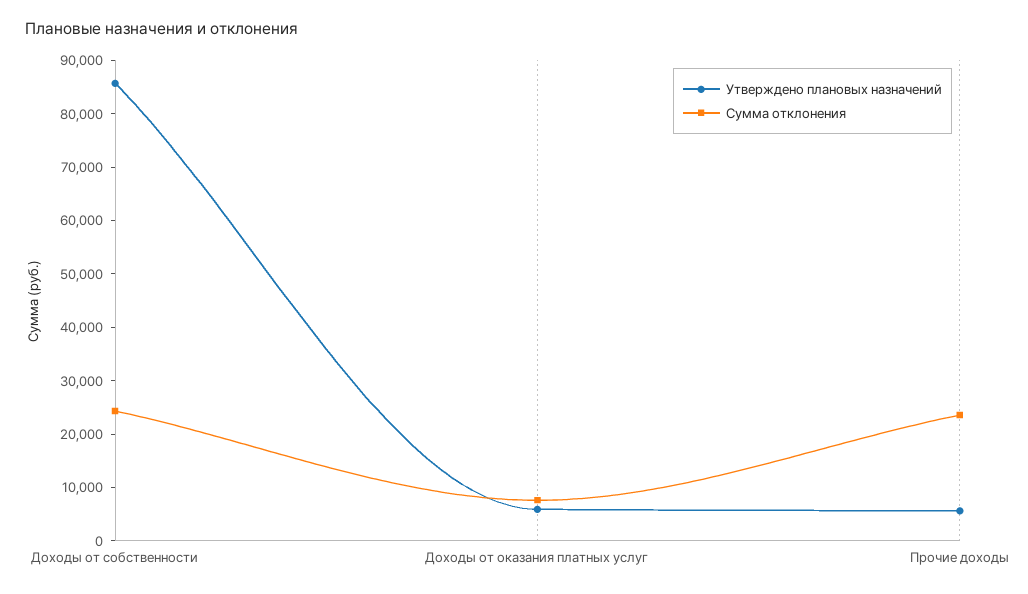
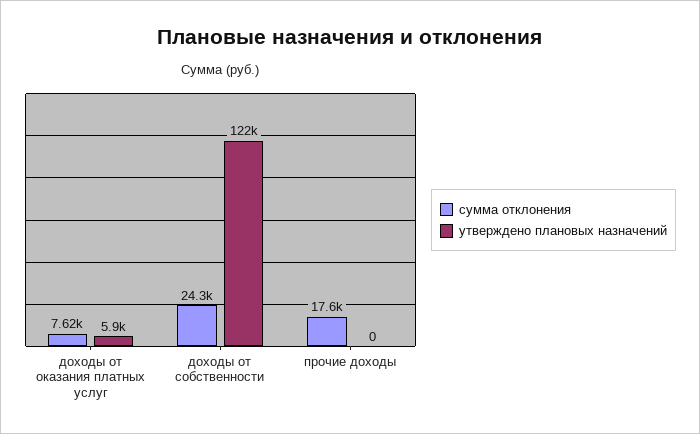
Утверждено плановых назначений, Доходы от собственности: 86000 -> 122000
Утверждено плановых назначений, Прочие доходы: 6000 -> 0
Сумма отклонения, Прочие доходы: 24000 -> 17600

